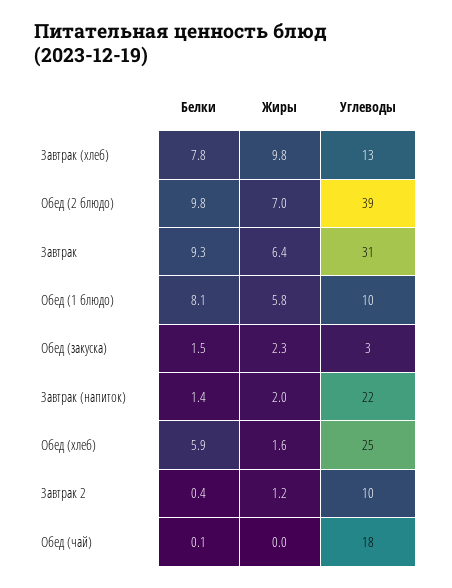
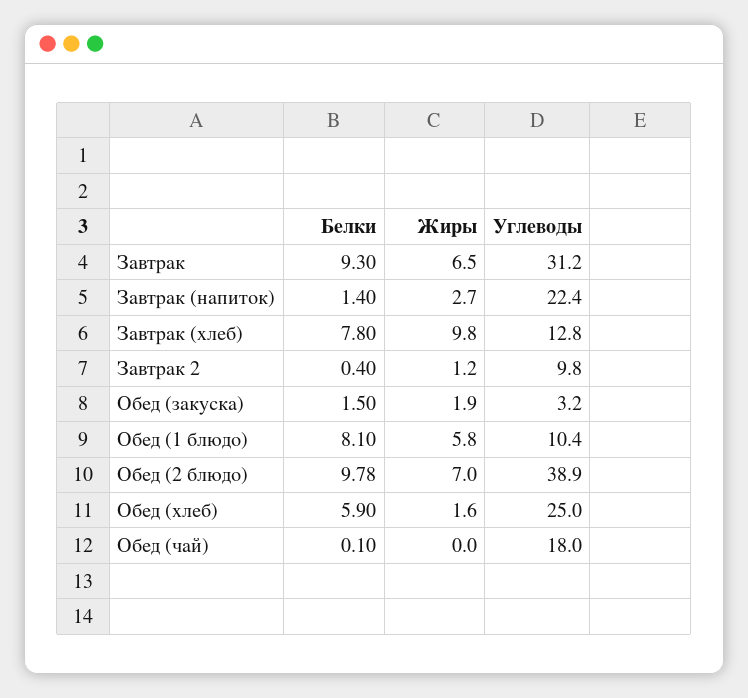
Жиры, Завтрак: 6.4 -> 6.5
Жиры, Обед (закуска): 2.3 -> 1.9
Жиры, Завтрак (напиток): 2 -> 2.7

